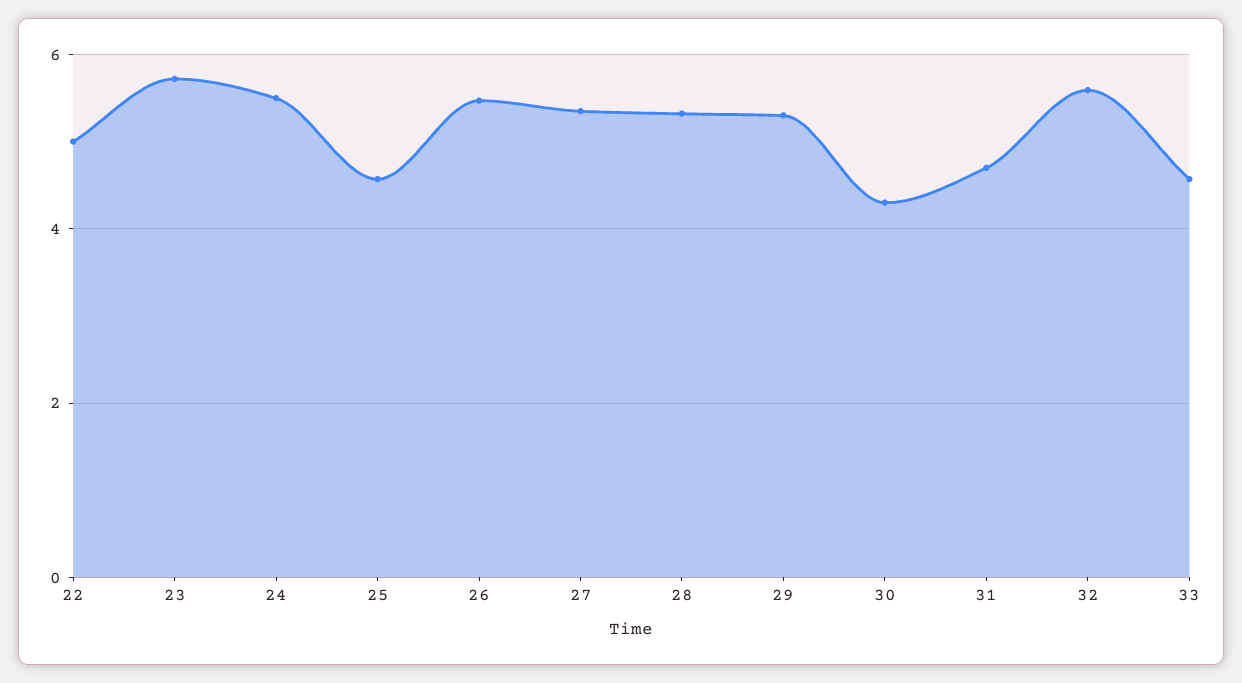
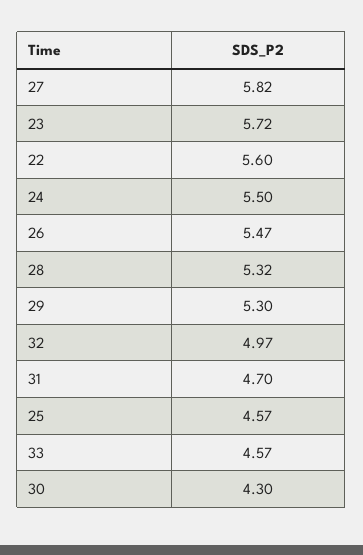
22: 5 -> 5.6
27: 5.4 -> 5.82
32: 5.6 -> 4.97

